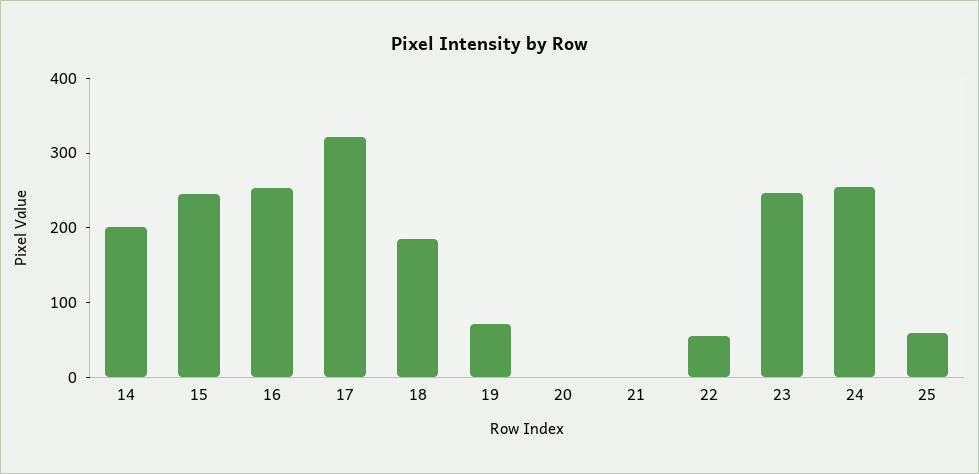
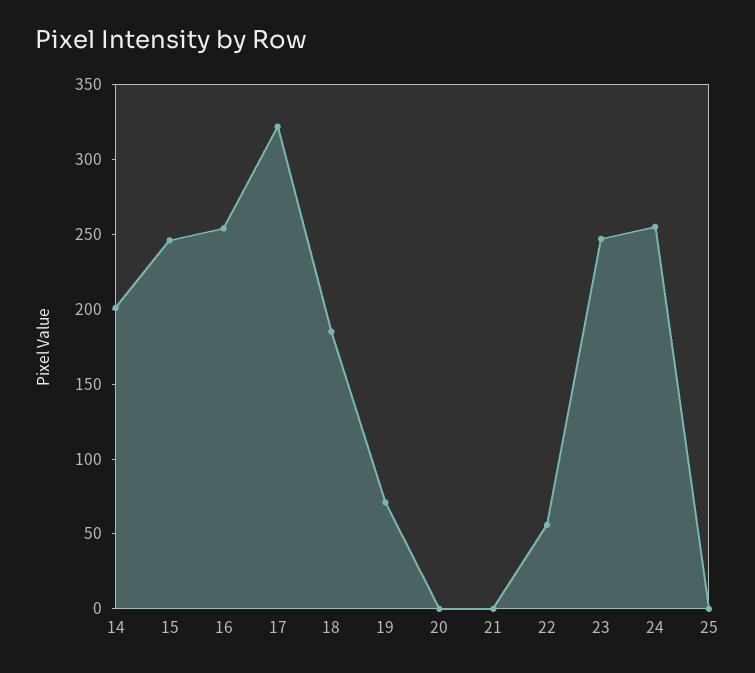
25: 60 -> 0

